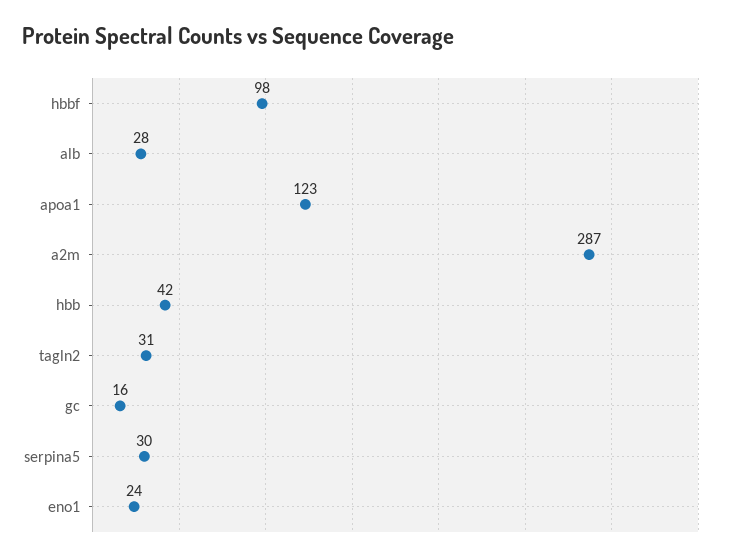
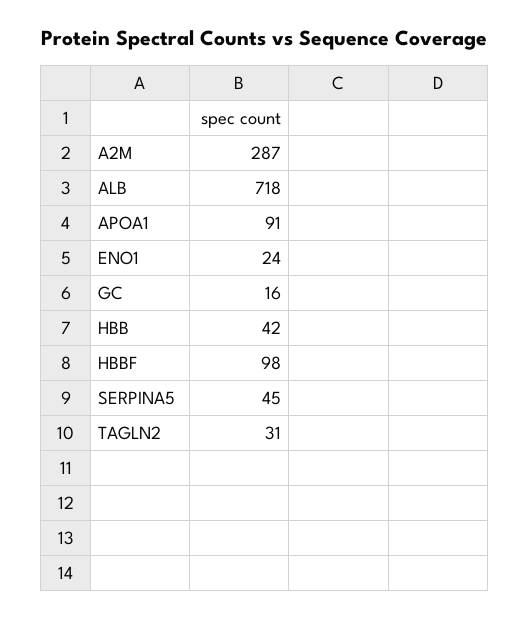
alb: 28 -> 718
apoa1: 123 -> 91
serpina5: 30 -> 45

